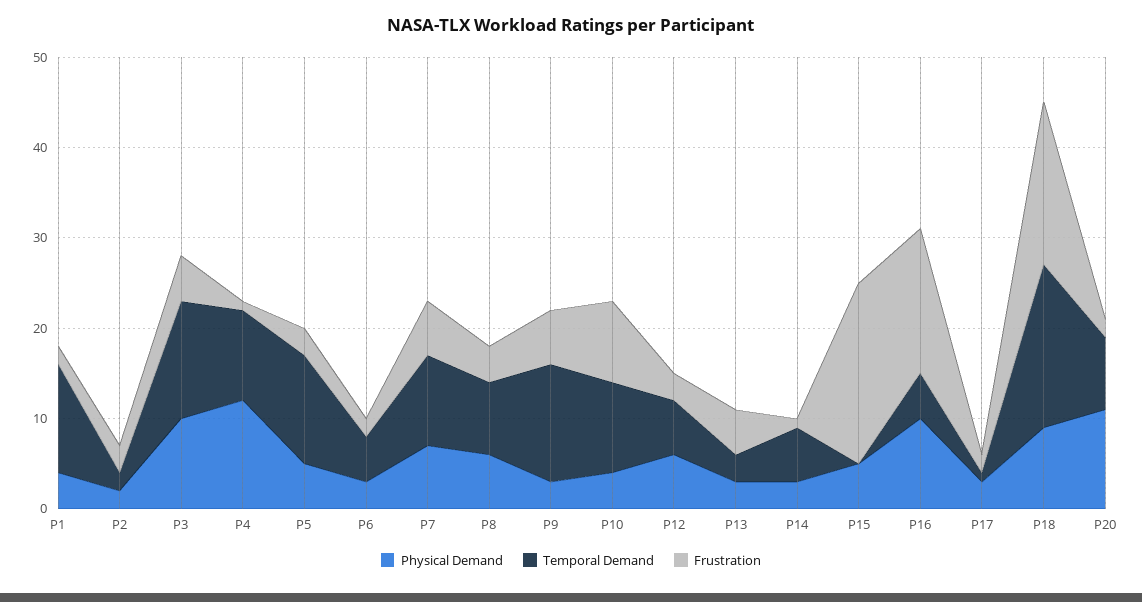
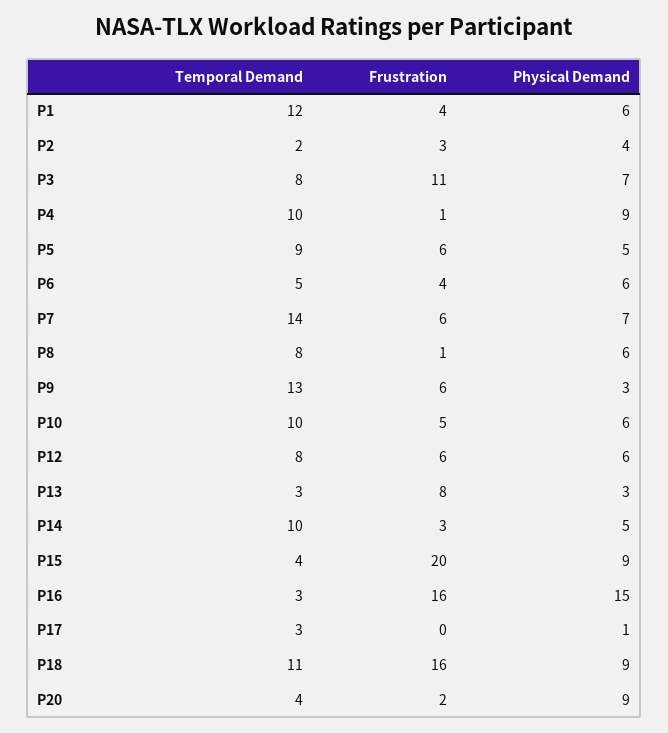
Physical Demand, P1: 4 -> 6
Frustration, P1: 2 -> 4
Physical Demand, P2: 2 -> 4
Physical Demand, P3: 10 -> 7
Temporal Demand, P3: 13 -> 8
Frustration, P3: 5 -> 11
Physical Demand, P4: 12 -> 9
Temporal Demand, P5: 12 -> 9
Frustration, P5: 3 -> 6
Physical Demand, P6: 3 -> 6
Frustration, P6: 2 -> 4
Temporal Demand, P7: 10 -> 14
Frustration, P8: 4 -> 1
Physical Demand, P10: 4 -> 6
Frustration, P10: 9 -> 5
Temporal Demand, P12: 6 -> 8
Frustration, P12: 3 -> 6
Frustration, P13: 5 -> 8
Physical Demand, P14: 3 -> 5
Temporal Demand, P14: 6 -> 10
Frustration, P14: 1 -> 3
Physical Demand, P15: 5 -> 9
Temporal Demand, P15: 0 -> 4
Physical Demand, P16: 10 -> 15
Temporal Demand, P16: 5 -> 3
Physical Demand, P17: 3 -> 1
Temporal Demand, P17: 1 -> 3
Frustration, P17: 2 -> 0
Temporal Demand, P18: 18 -> 11
Frustration, P18: 18 -> 16
Physical Demand, P20: 11 -> 9
Temporal Demand, P20: 8 -> 4

